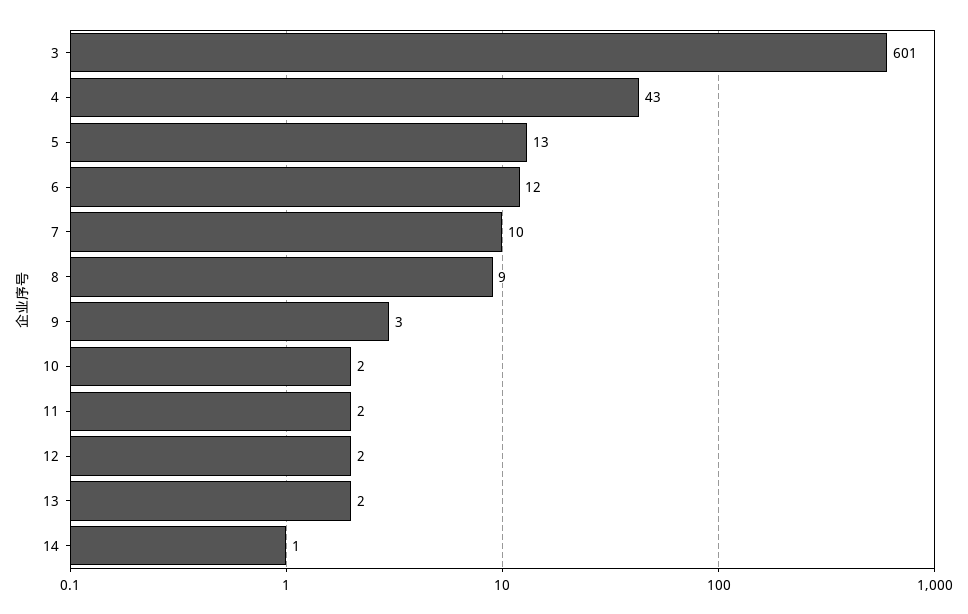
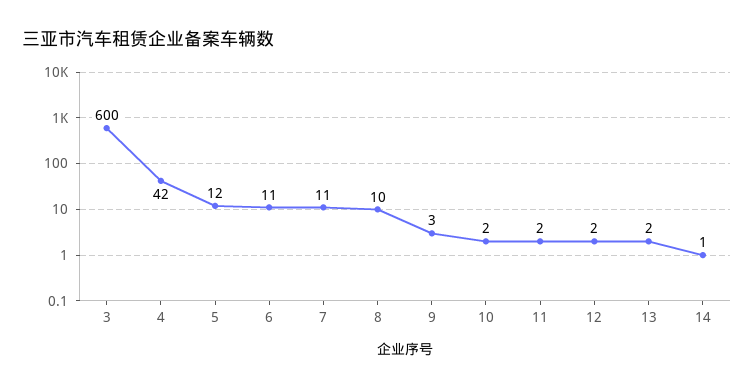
3: 601 -> 600
4: 43 -> 42
5: 13 -> 12
6: 12 -> 11
7: 10 -> 11
8: 9 -> 10

